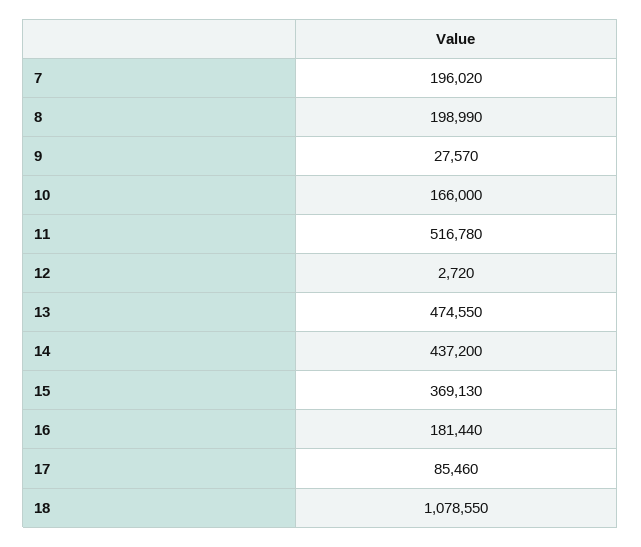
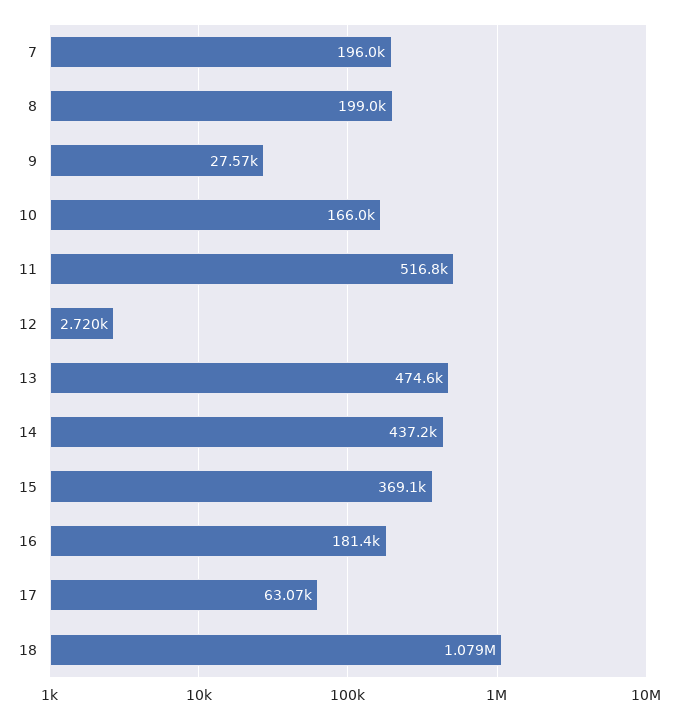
17: 85460 -> 63070

